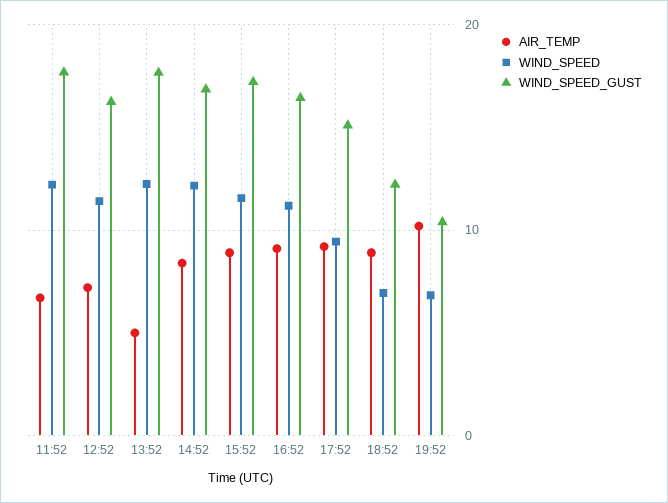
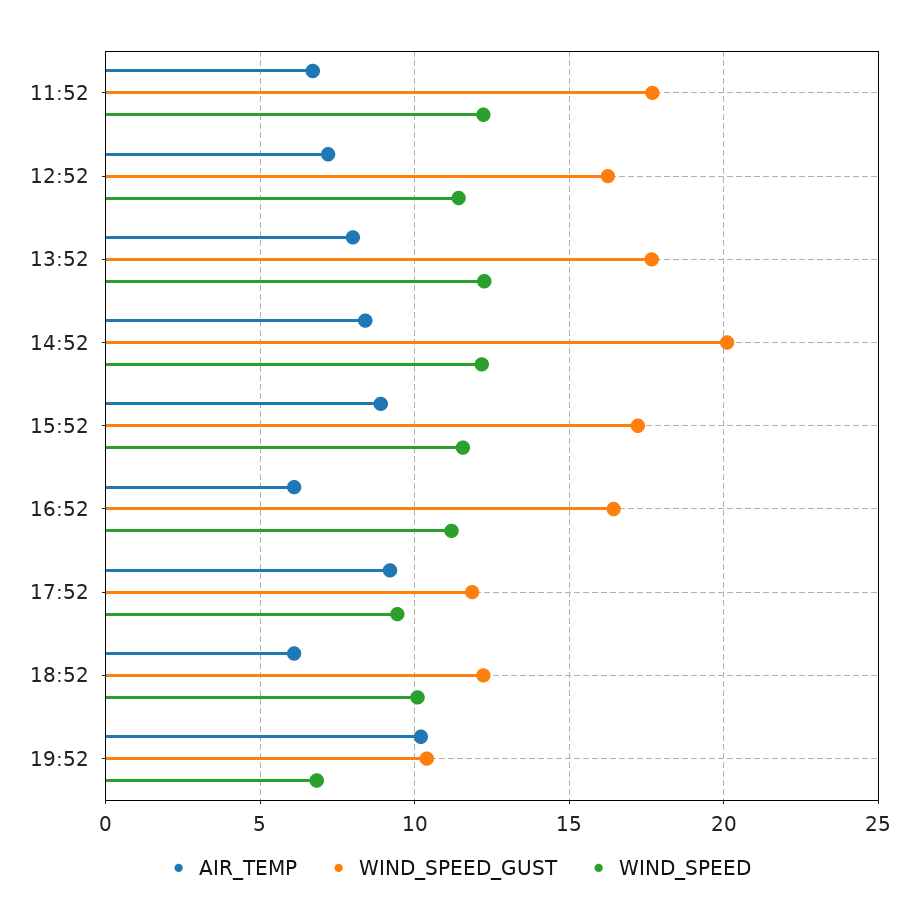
AIR_TEMP, 13:52: 5 -> 8
WIND_SPEED_GUST, 14:52: 17 -> 20
AIR_TEMP, 16:52: 9 -> 6
WIND_SPEED_GUST, 17:52: 15 -> 12
AIR_TEMP, 18:52: 9 -> 6
WIND_SPEED, 18:52: 7 -> 10

